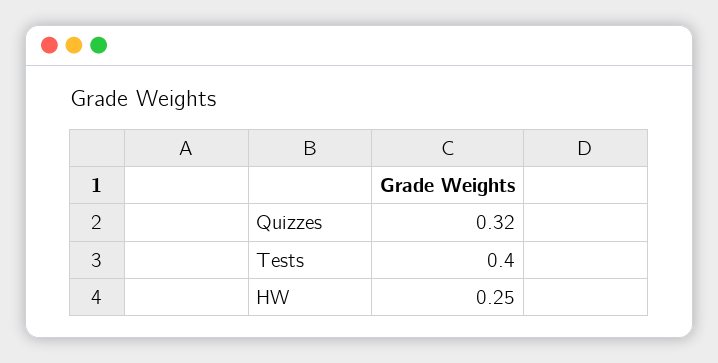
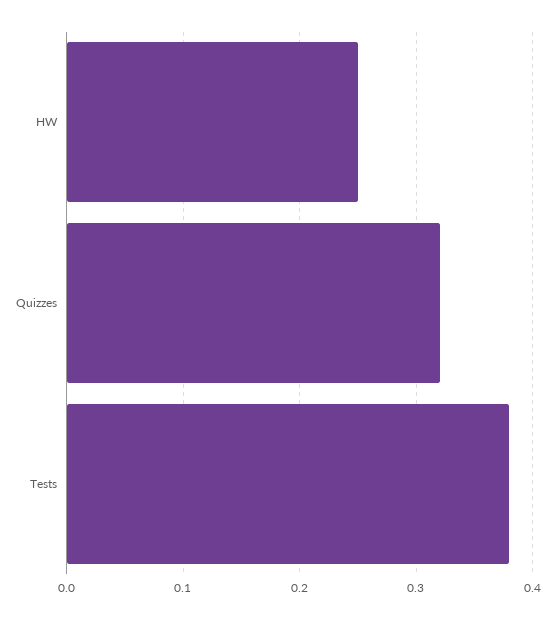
Tests: 0.4 -> 0.38

